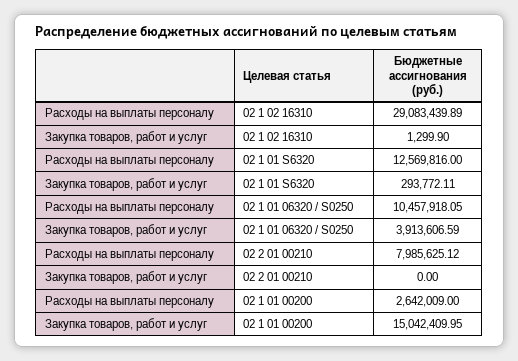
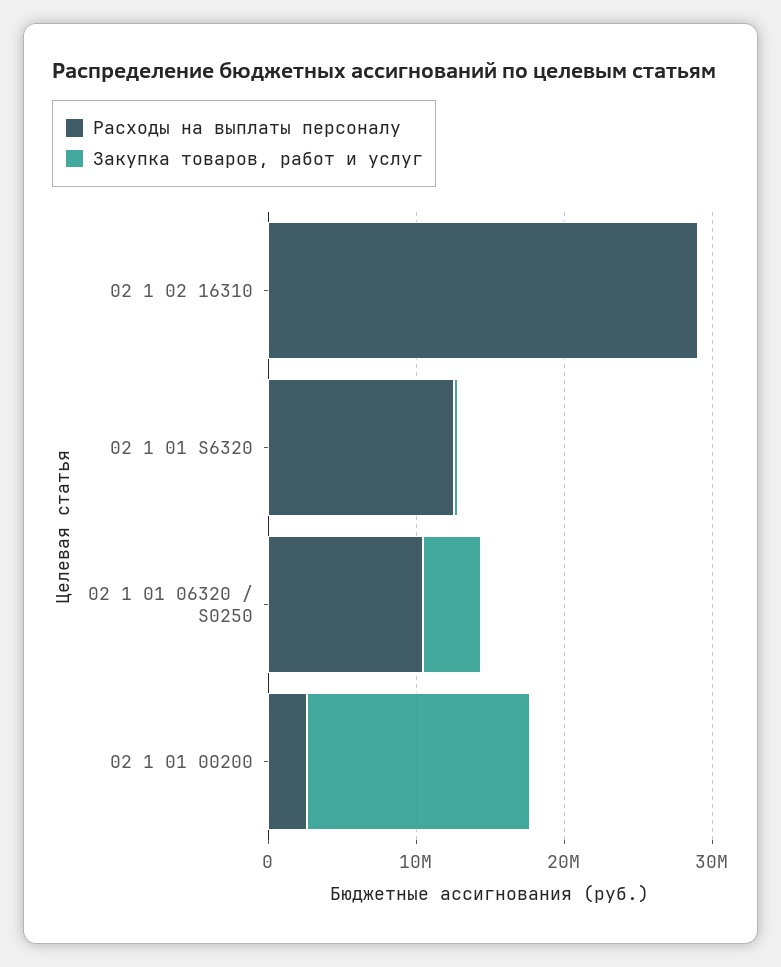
Расходы на выплаты персоналу, 02 2 01 00210: 7985625.12 -> none
Закупка товаров, работ и услуг, 02 2 01 00210: 0 -> none

